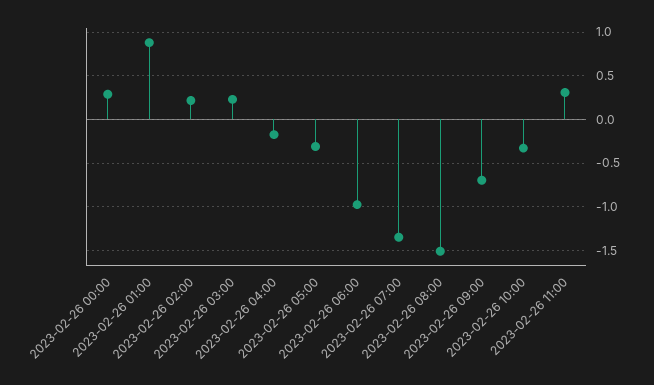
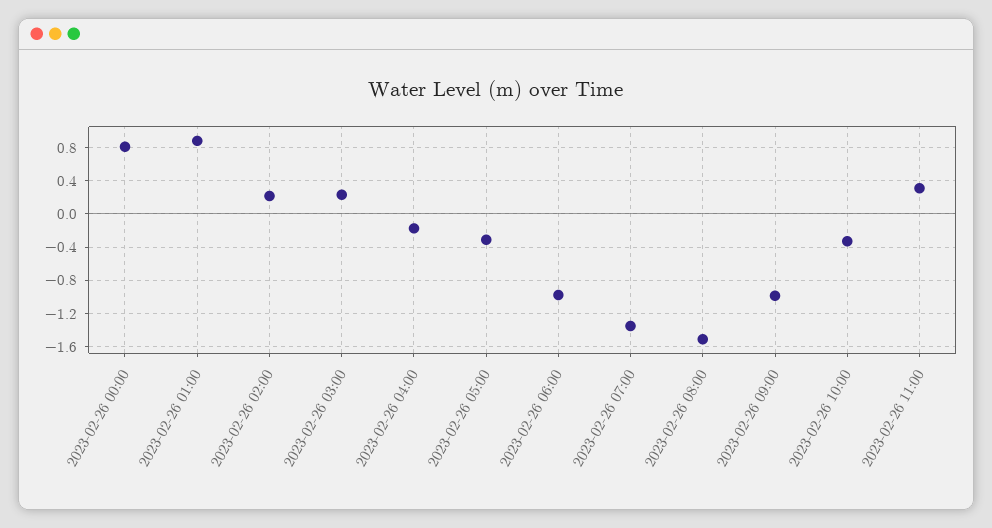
2023-02-26 00:00: 0.3 -> 0.8
2023-02-26 09:00: -0.7 -> -1

